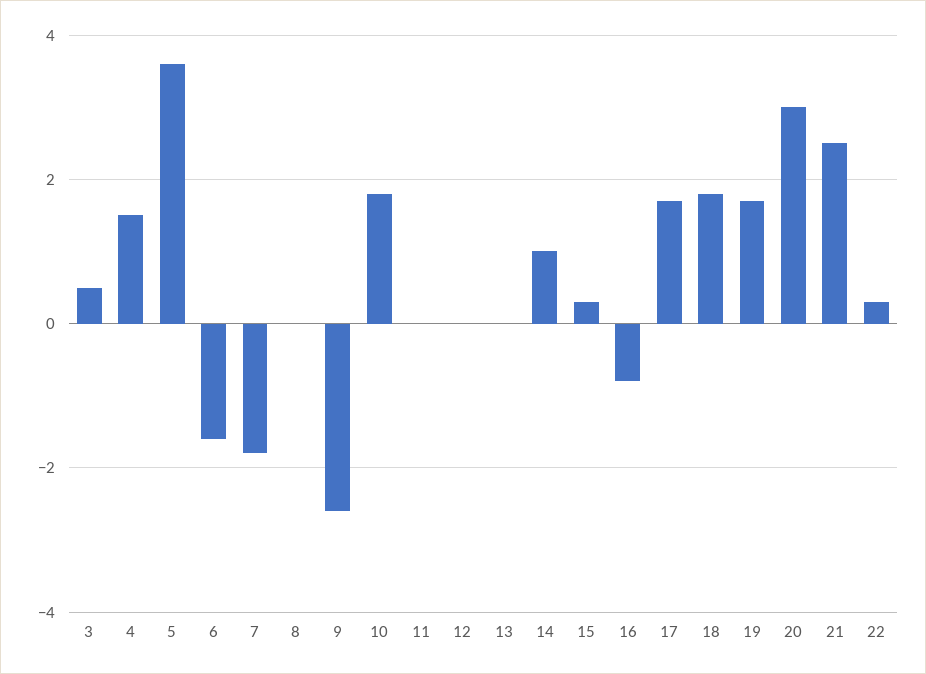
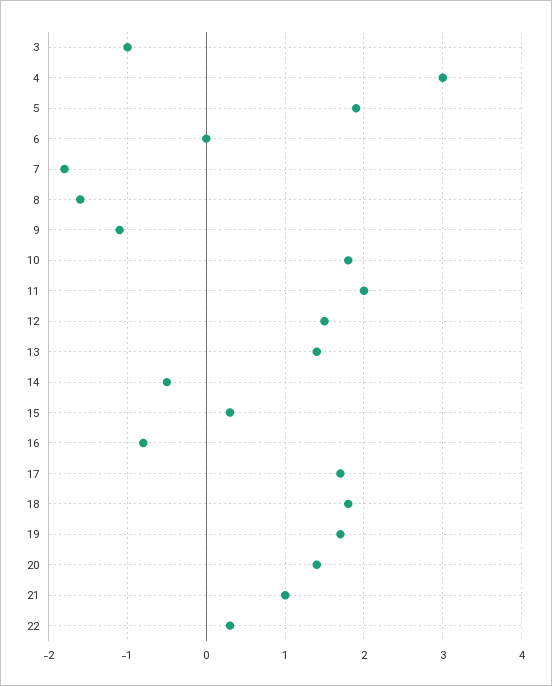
3: 0.5 -> -1
4: 1.5 -> 3
5: 3.5 -> 1.9
6: -1.5 -> 0
8: 0 -> -1.6
9: -2.5 -> -1.1
11: 0 -> 2
12: 0 -> 1.5
13: 0 -> 1.4
14: 1 -> -0.5
20: 3 -> 1.4
21: 2.5 -> 1

